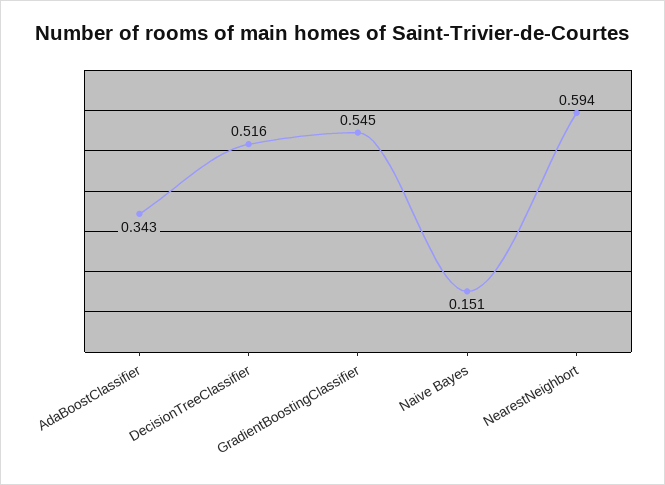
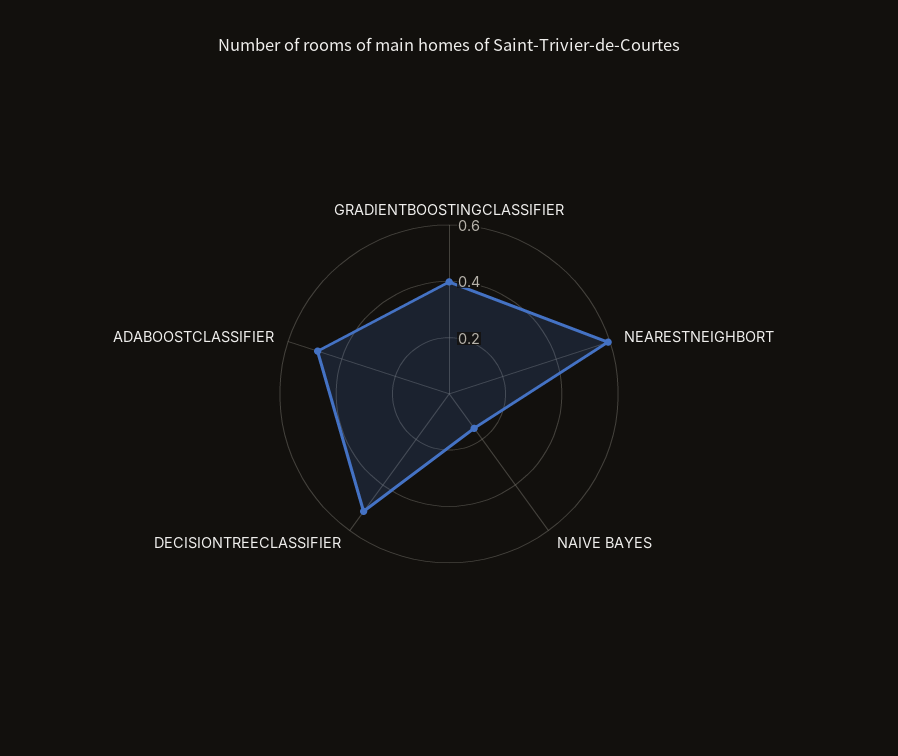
AdaBoostClassifier: 0.343 -> 0.5
GradientBoostingClassifier: 0.545 -> 0.4

